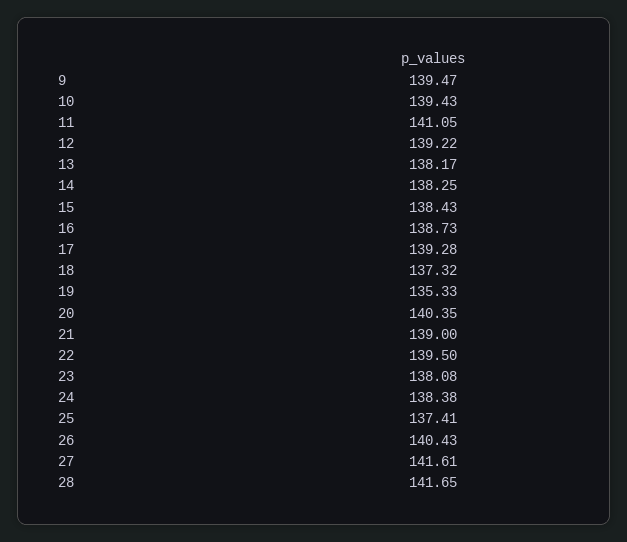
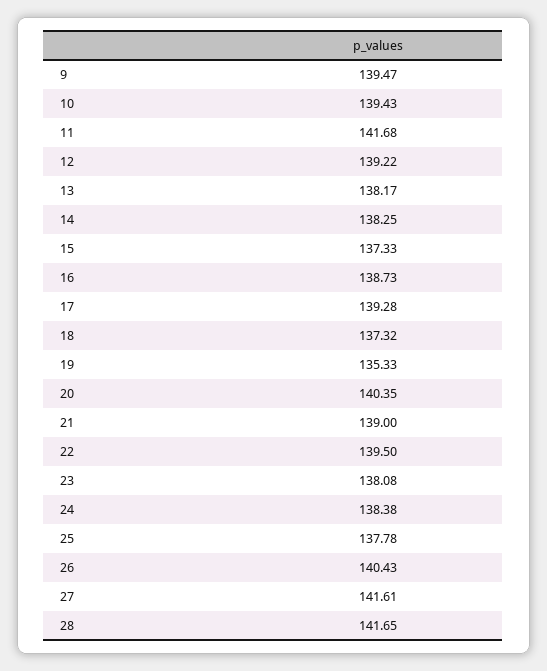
11: 141.05 -> 141.68
15: 138.43 -> 137.33
25: 137.41 -> 137.78

